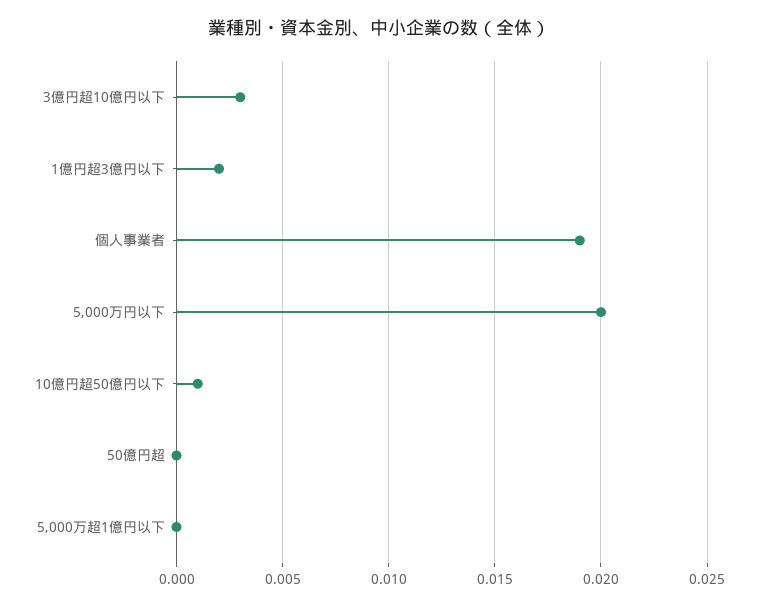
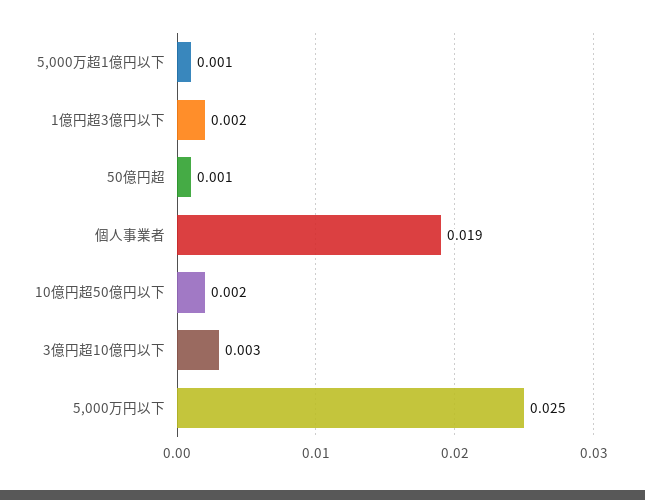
5,000万円以下: 0.02 -> 0.025
10億円超50億円以下: 0.001 -> 0.002
50億円超: 0 -> 0.001
5,000万超1億円以下: 0 -> 0.001

